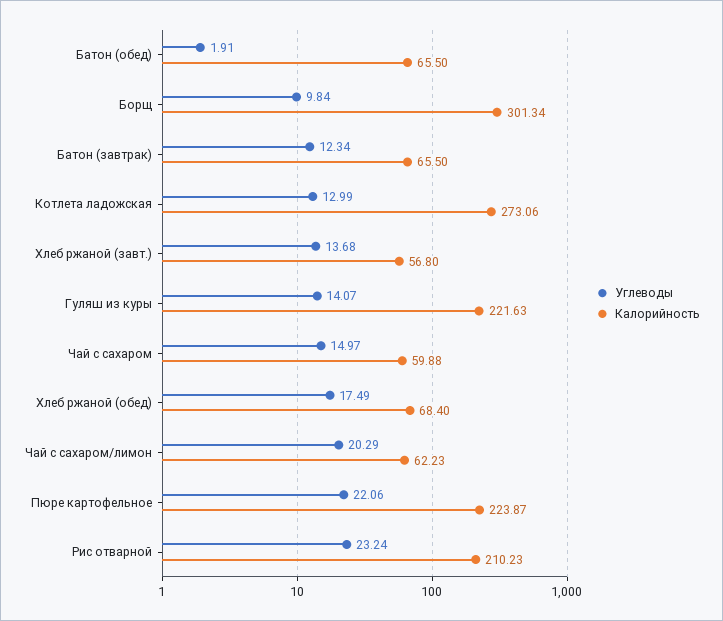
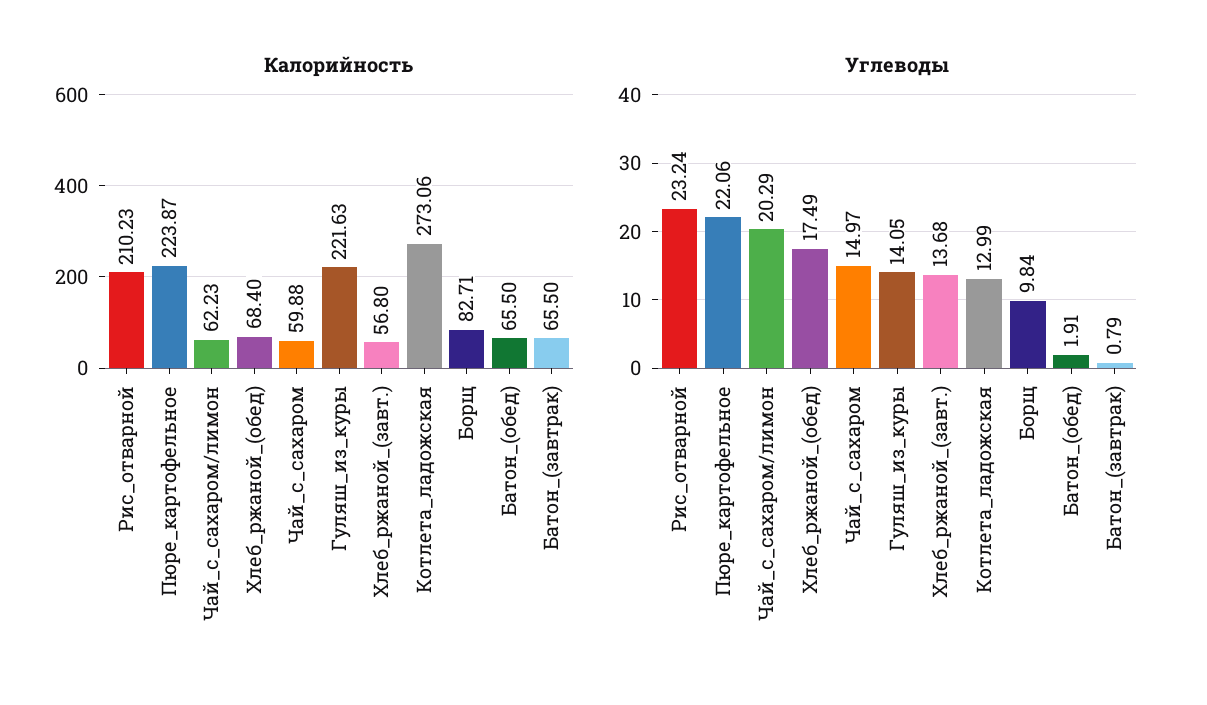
Калорийность, Борщ: 301.34 -> 82.71
Углеводы, Батон (завтрак): 12.34 -> 0.79
Углеводы, Гуляш из куры: 14.07 -> 14.05

